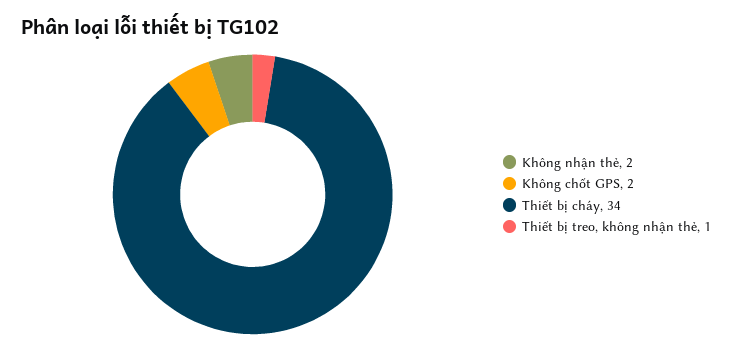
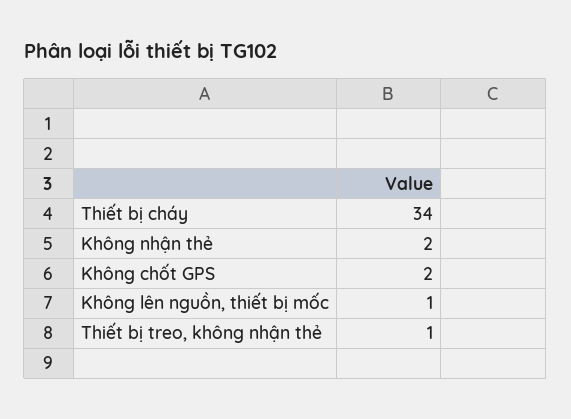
Không lên nguồn, thiết bị mốc: none -> 1

